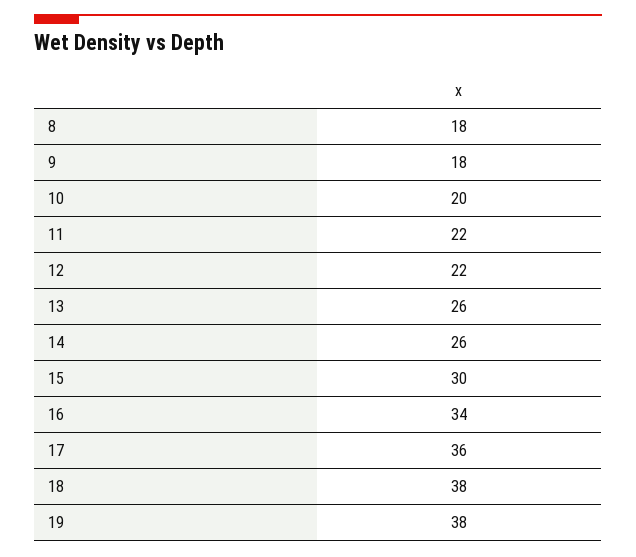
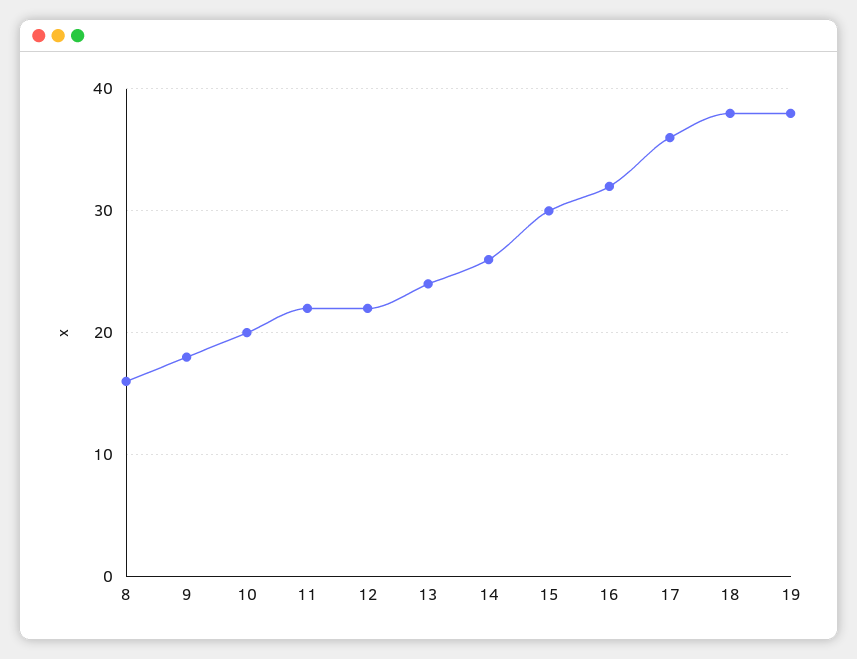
8: 18 -> 16
13: 26 -> 24
16: 34 -> 32

